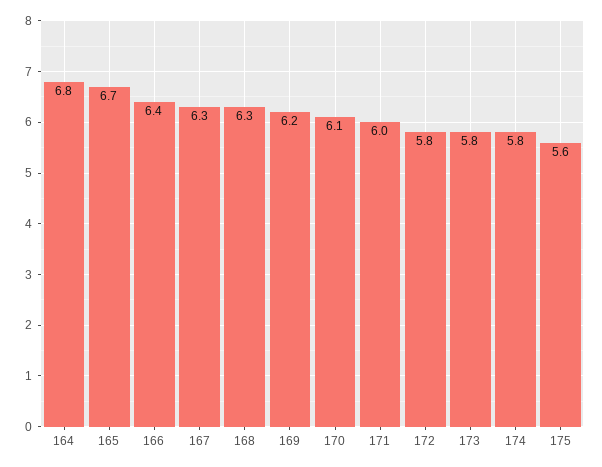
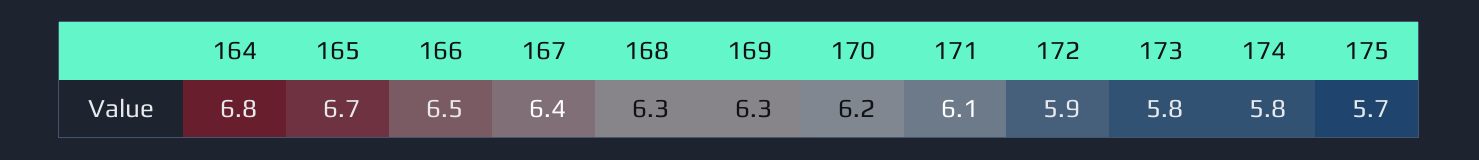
166: 6.4 -> 6.5
167: 6.3 -> 6.4
169: 6.2 -> 6.3
170: 6.1 -> 6.2
171: 6 -> 6.1
172: 5.8 -> 5.9
175: 5.6 -> 5.7

